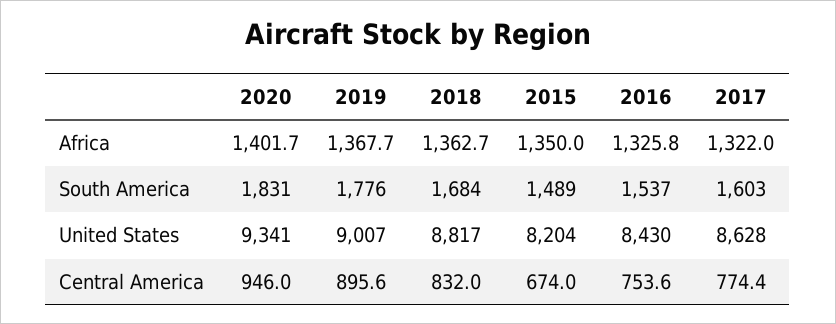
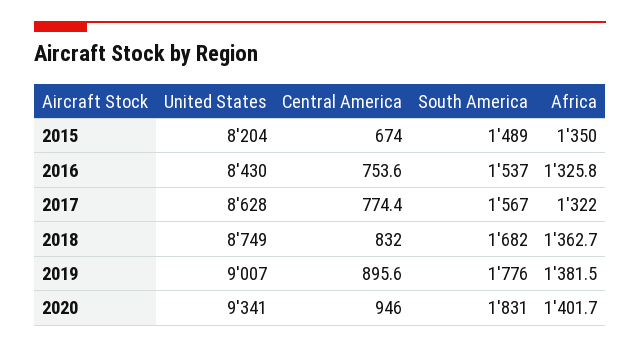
2019, Africa: 1367.7 -> 1381.5
2018, South America: 1684 -> 1682
2017, South America: 1603 -> 1567
2018, United States: 8817 -> 8749

